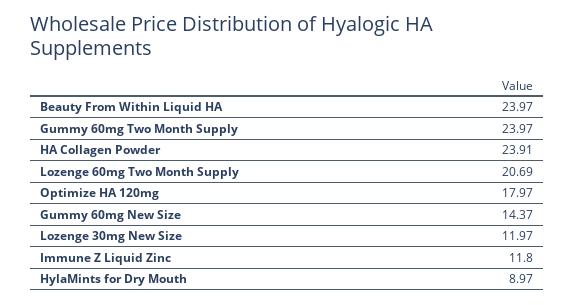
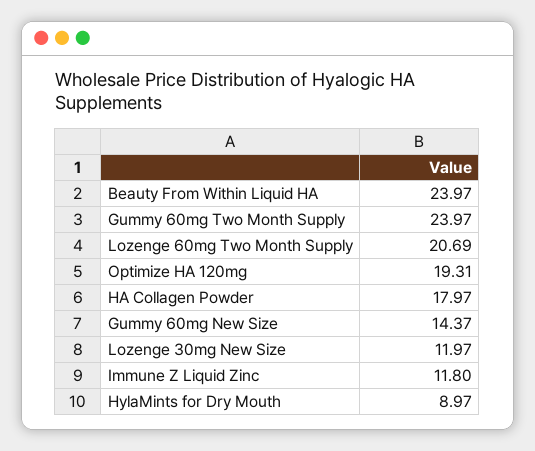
HA Collagen Powder: 23.91 -> 17.97
Optimize HA 120mg: 17.97 -> 19.31

